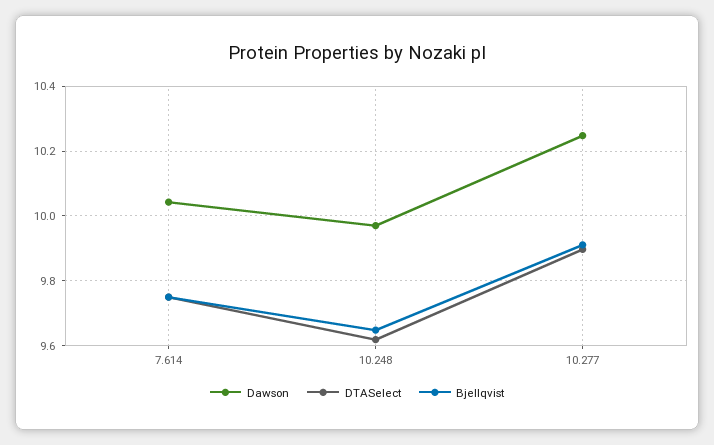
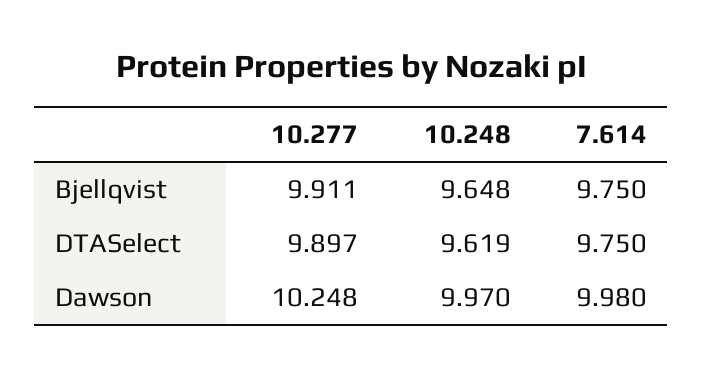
Dawson, 7.614: 10.04 -> 9.98

